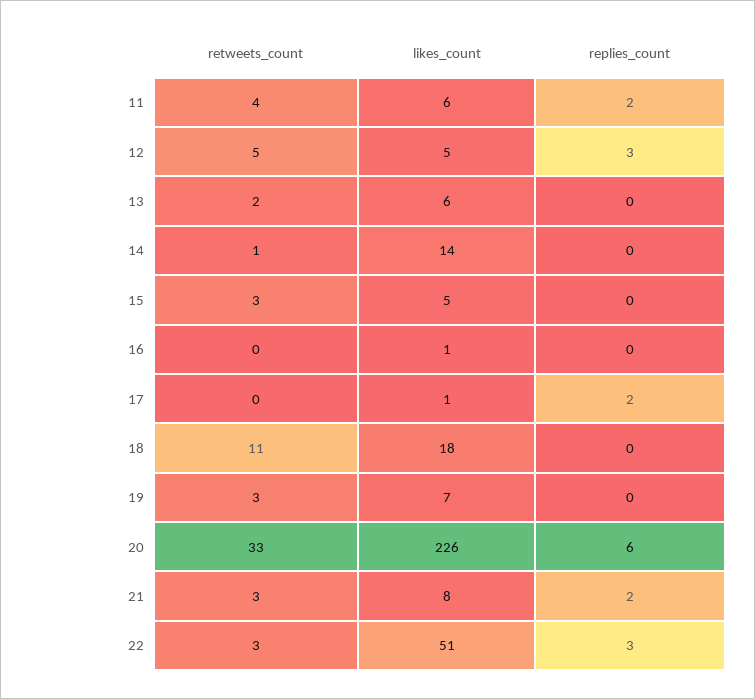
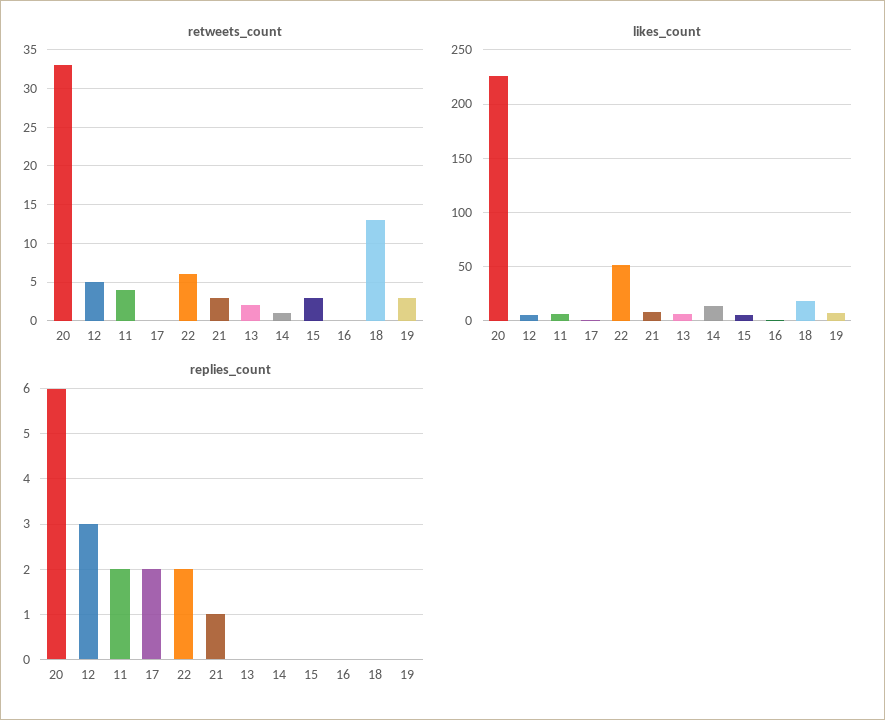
retweets_count, 18: 11 -> 13
replies_count, 21: 2 -> 1
retweets_count, 22: 3 -> 6
replies_count, 22: 3 -> 2

